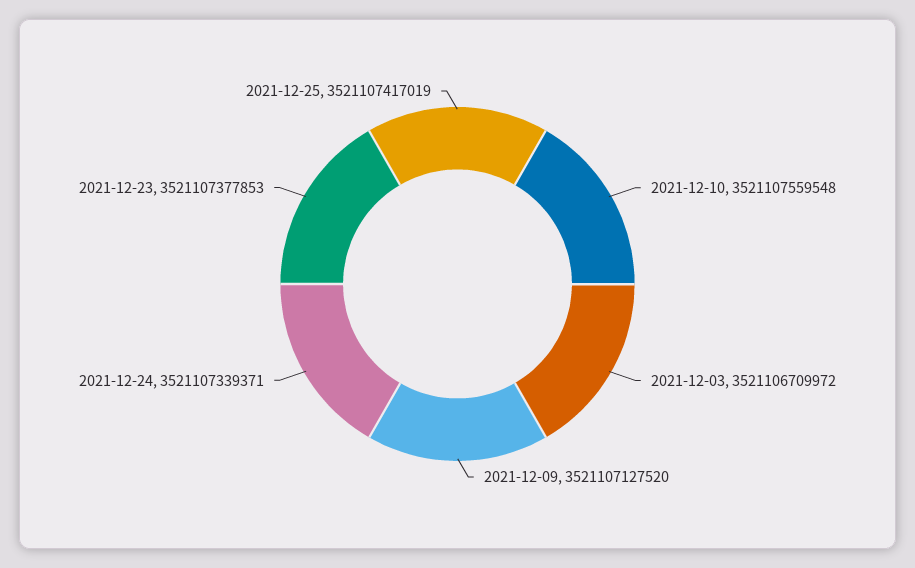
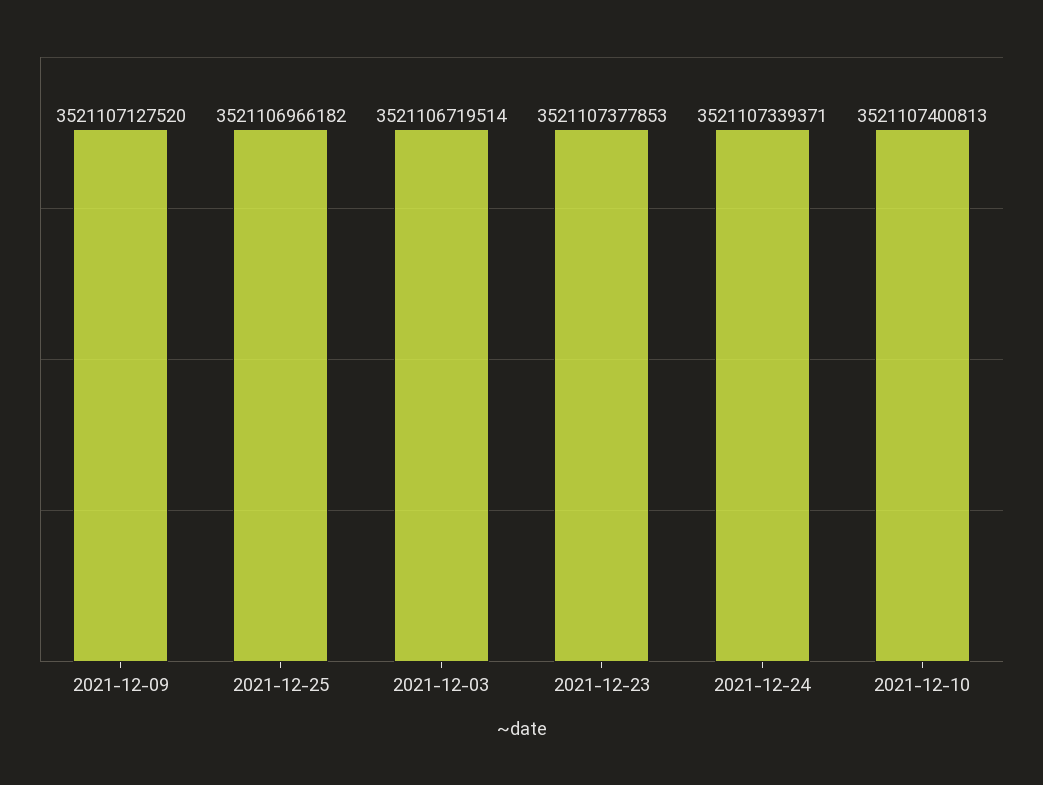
2021-12-10: 3521107559548 -> 3521107400813
2021-12-03: 3521106709972 -> 3521106719514
2021-12-25: 3521107417019 -> 3521106966182

